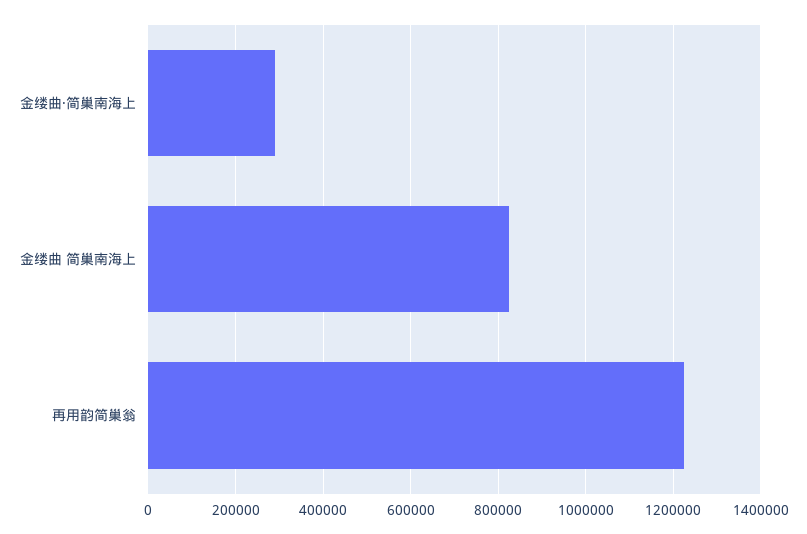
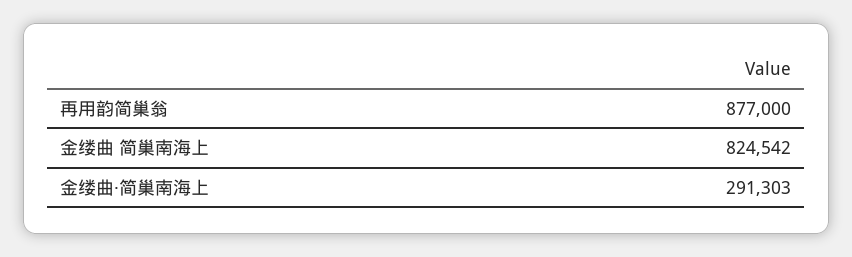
再用韵简巢翁: 1220000 -> 877000

